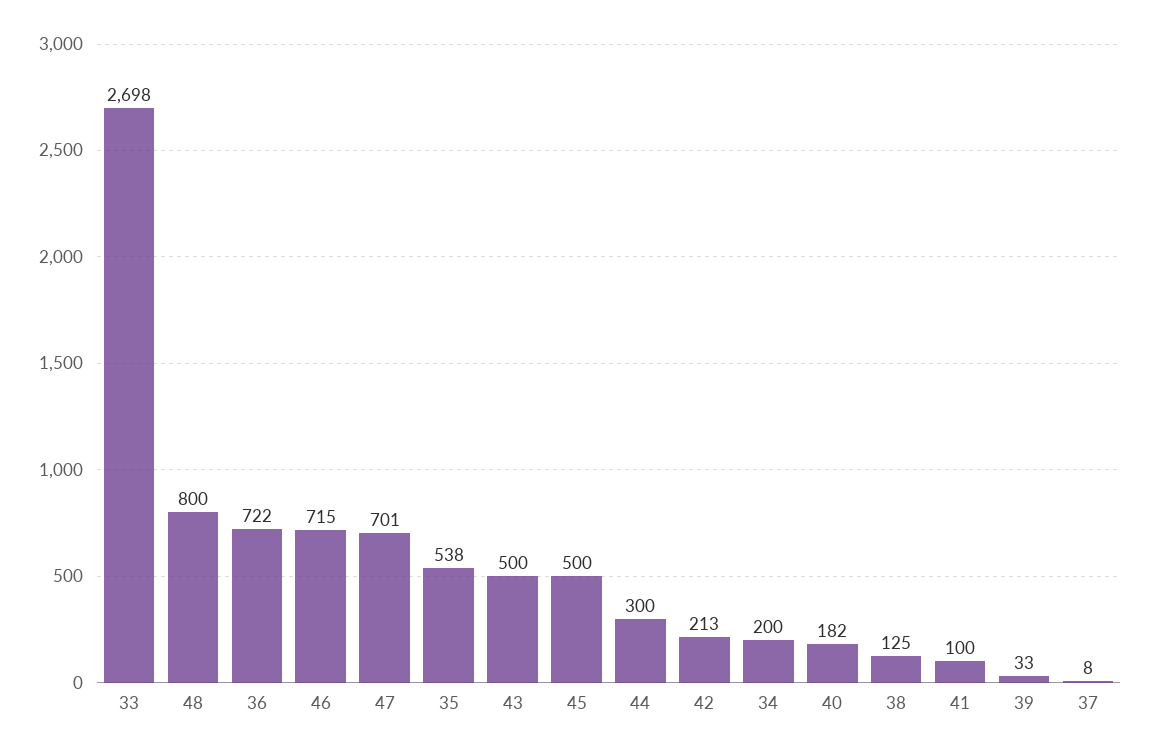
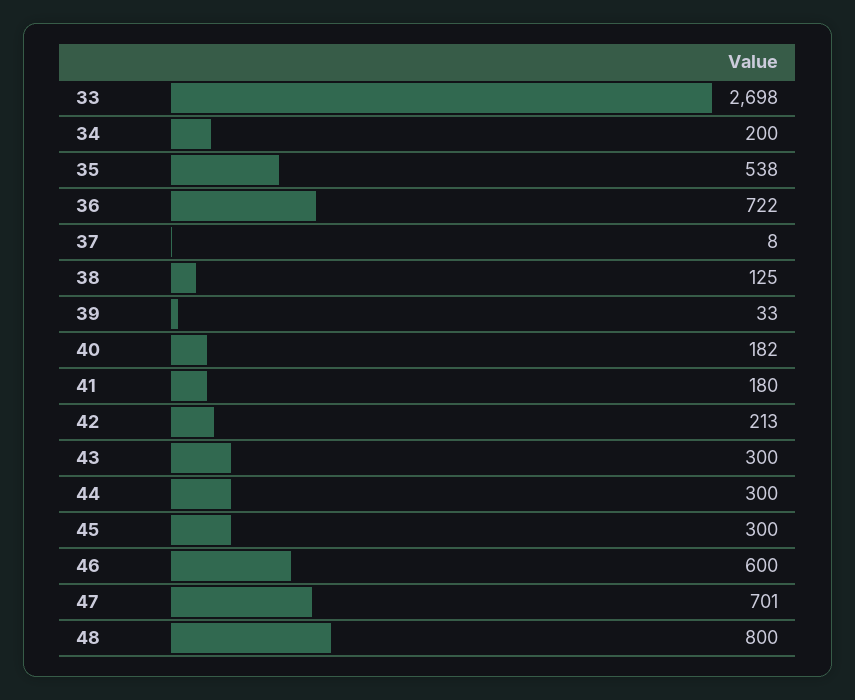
46: 715 -> 600
43: 500 -> 300
45: 500 -> 300
41: 100 -> 180

